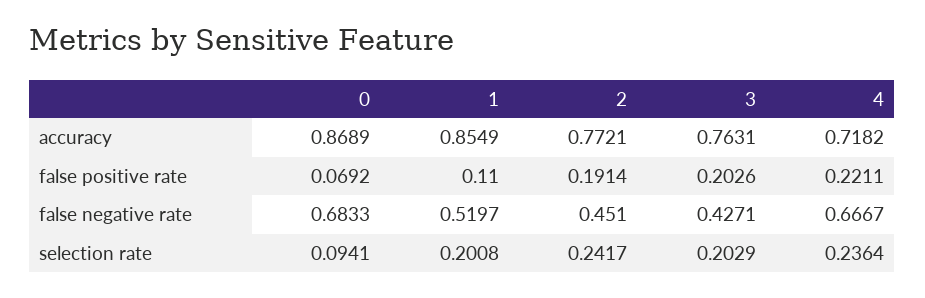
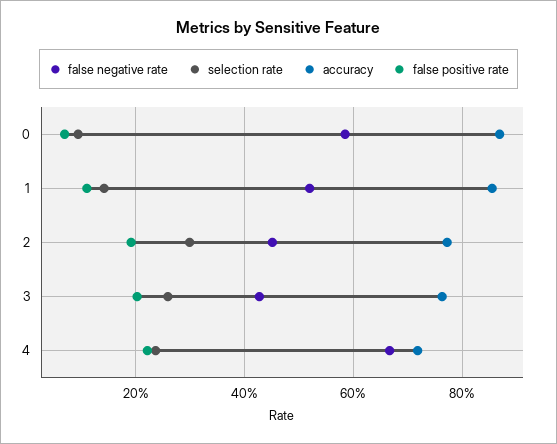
false negative rate, 0: 0.6833 -> 0.58
selection rate, 1: 0.2008 -> 0.14
selection rate, 2: 0.2417 -> 0.3
selection rate, 3: 0.2029 -> 0.26

